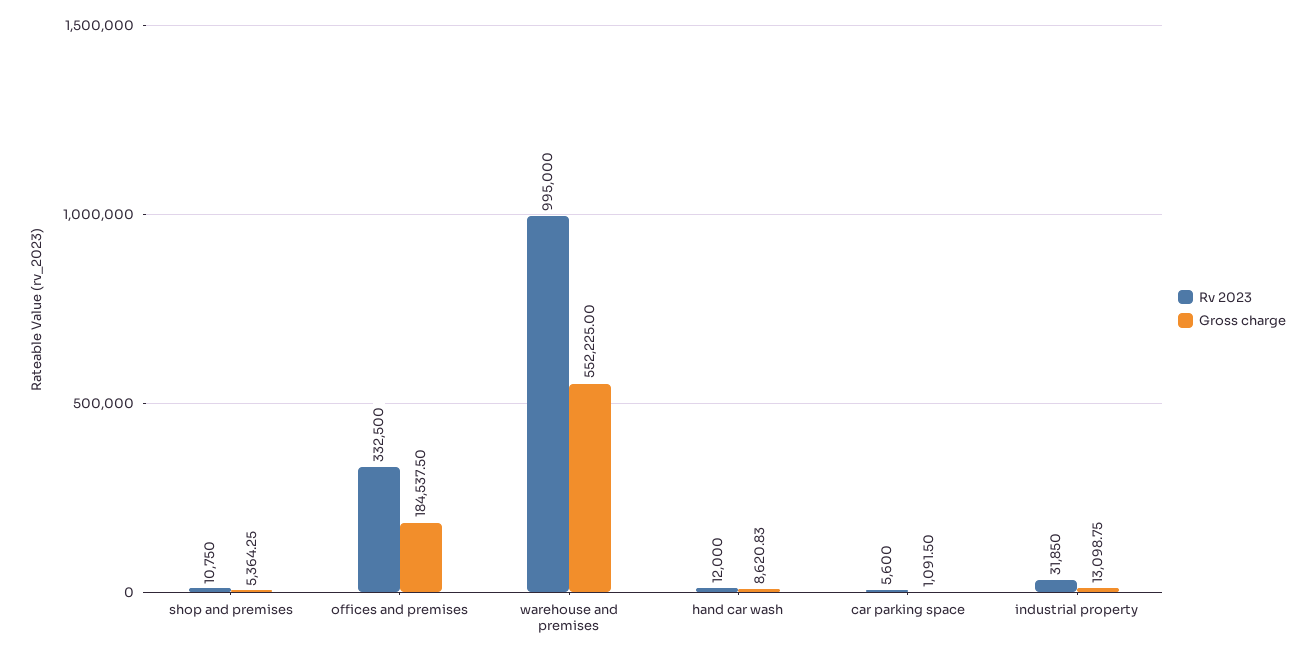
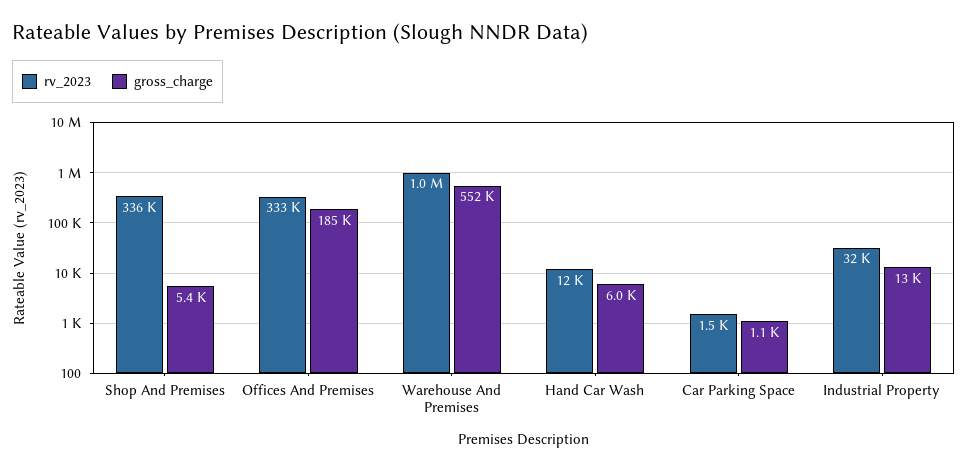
Rv 2023, shop and premises: 10750 -> 336000
Gross charge, hand car wash: 8620.83 -> 6000
Rv 2023, car parking space: 5600 -> 1500

